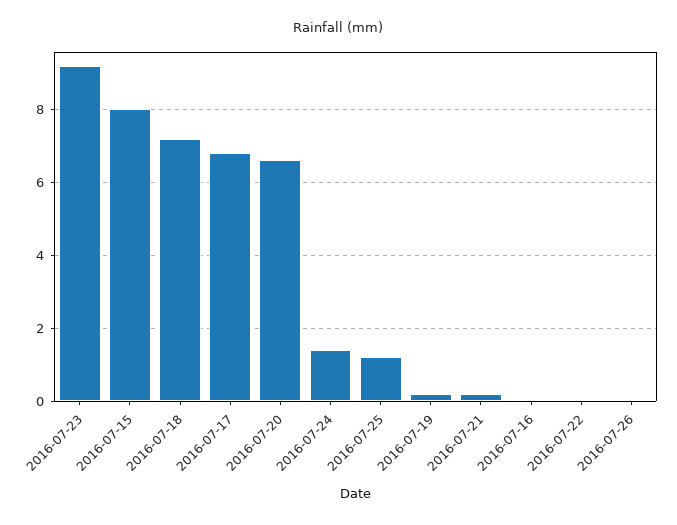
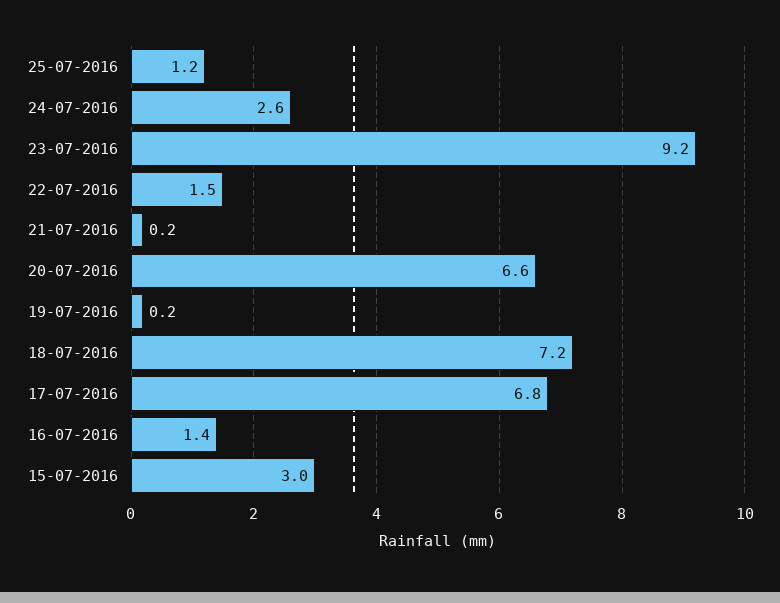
2016-07-15: 8 -> 3
2016-07-24: 1.5 -> 2.6
2016-07-16: 0 -> 1.4
2016-07-22: 0 -> 1.5
2016-07-26: 0 -> none

